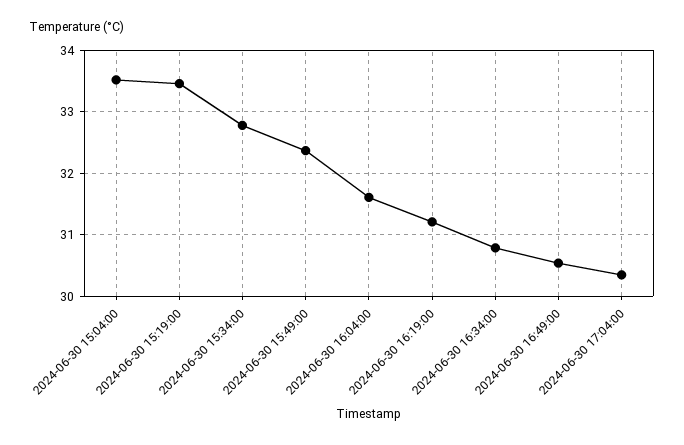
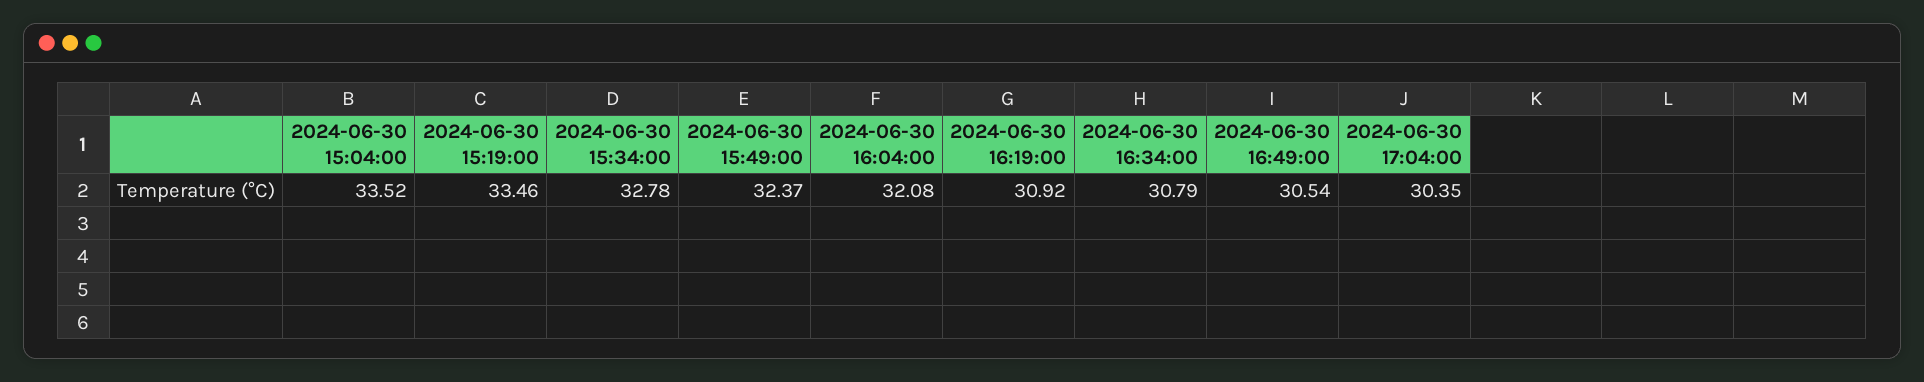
2024-06-30 16:04:00: 31.6 -> 32.08
2024-06-30 16:19:00: 31.2 -> 30.92

